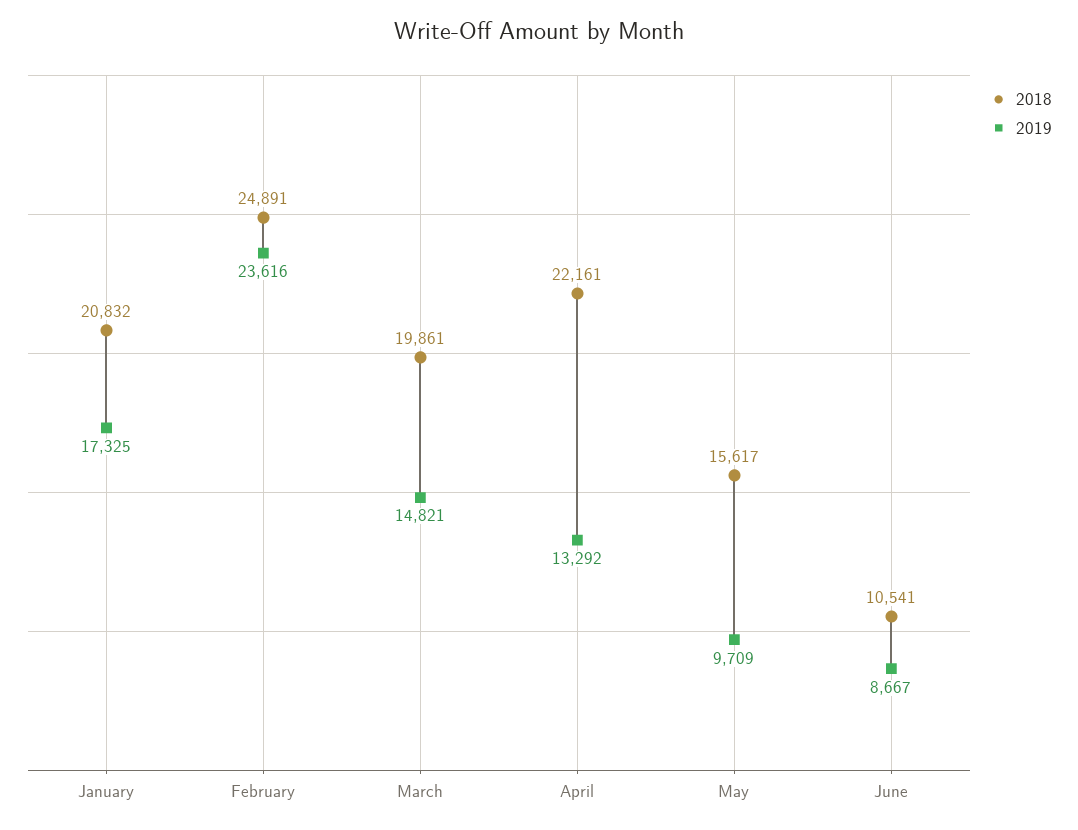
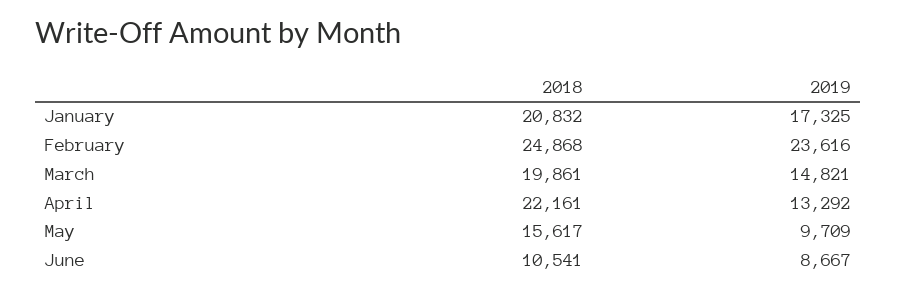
2018, February: 24891 -> 24868

